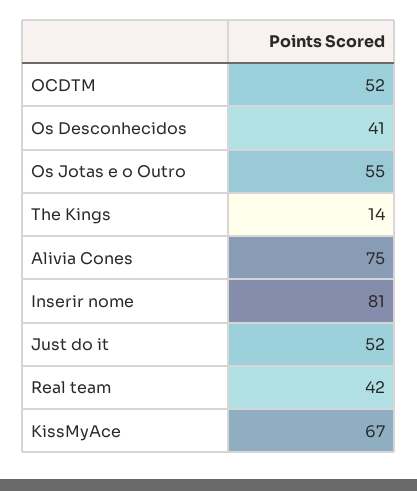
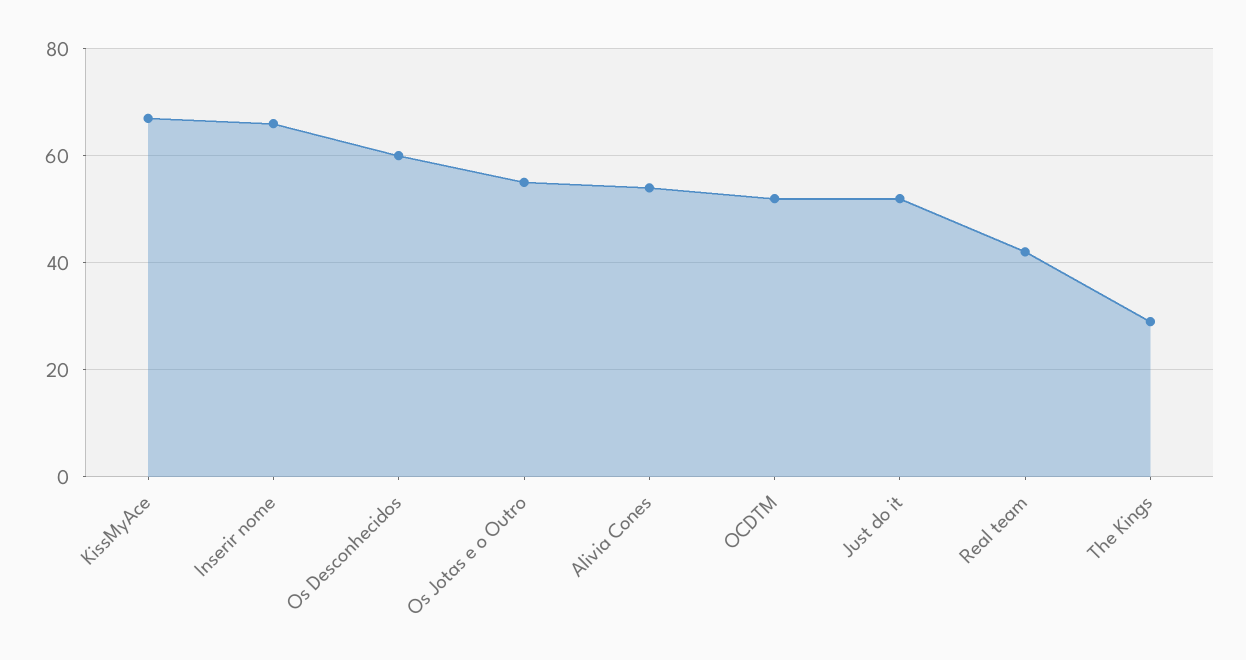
Os Desconhecidos: 41 -> 60
The Kings: 14 -> 30
Alivia Cones: 75 -> 55
Inserir nome: 81 -> 65

